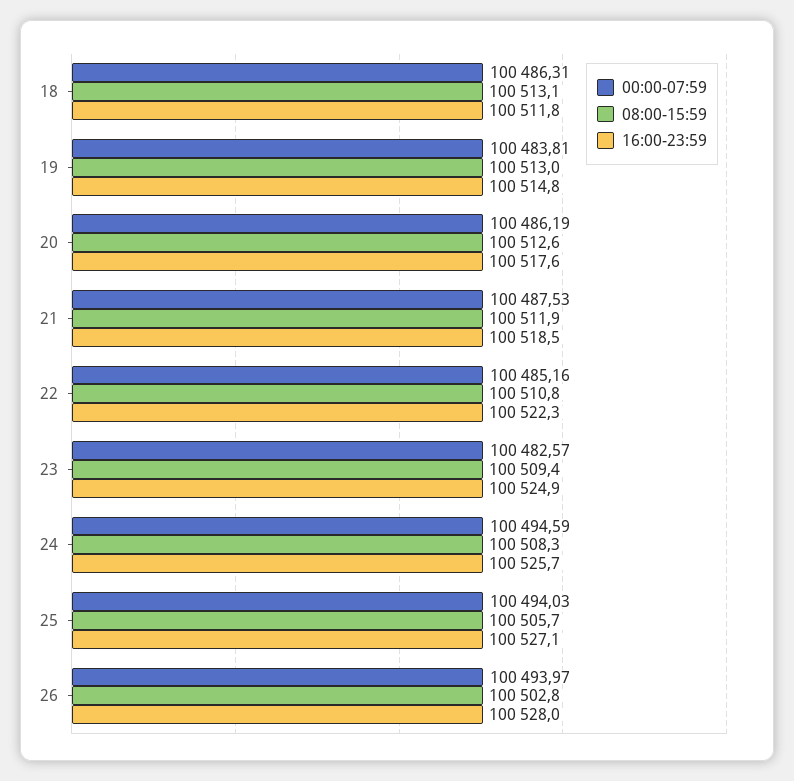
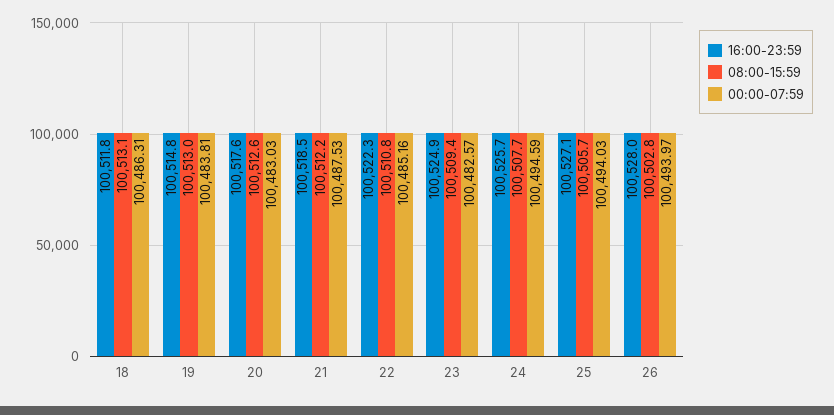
00:00-07:59, 20: 100486.19 -> 100483.03
08:00-15:59, 21: 100511.9 -> 100512.2
08:00-15:59, 24: 100508.3 -> 100507.7

